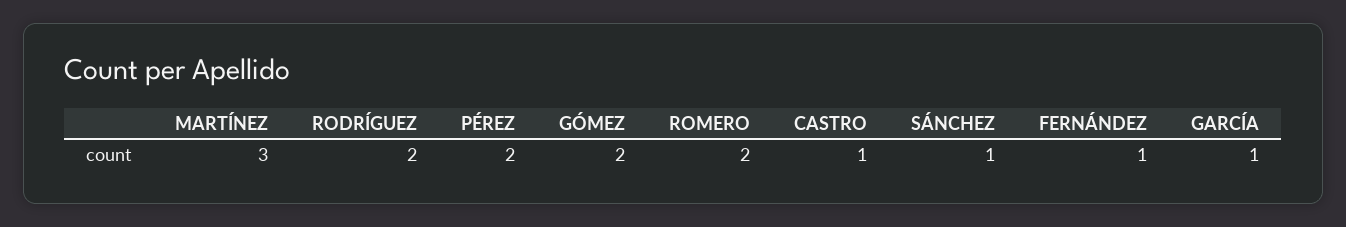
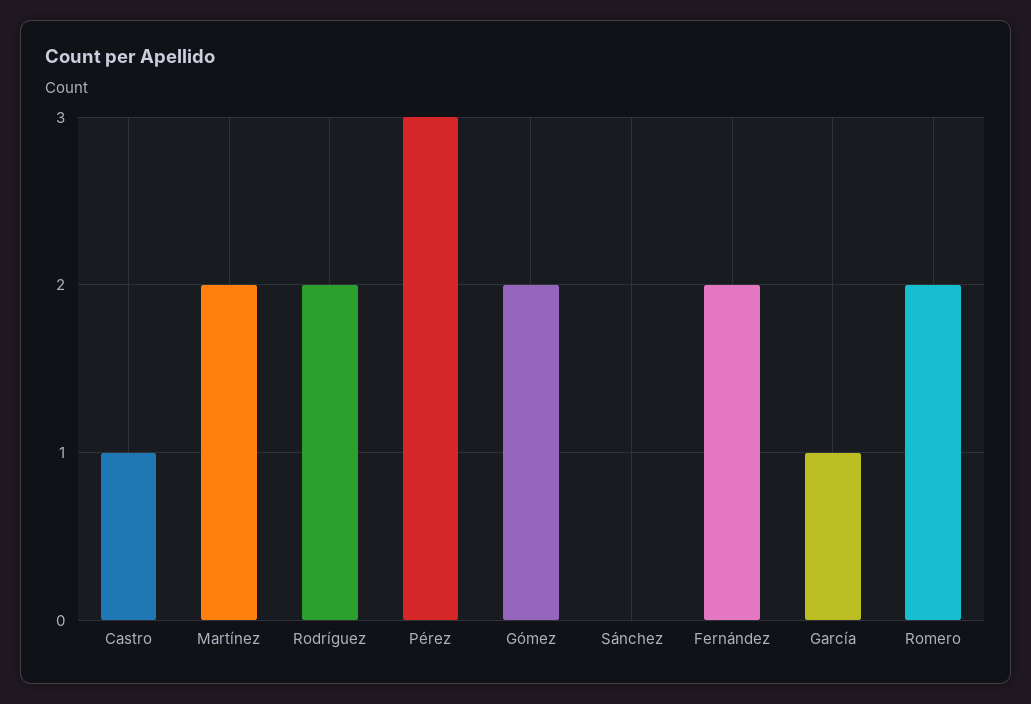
MARTÍNEZ: 3 -> 2
PÉREZ: 2 -> 3
SÁNCHEZ: 1 -> 0
FERNÁNDEZ: 1 -> 2

